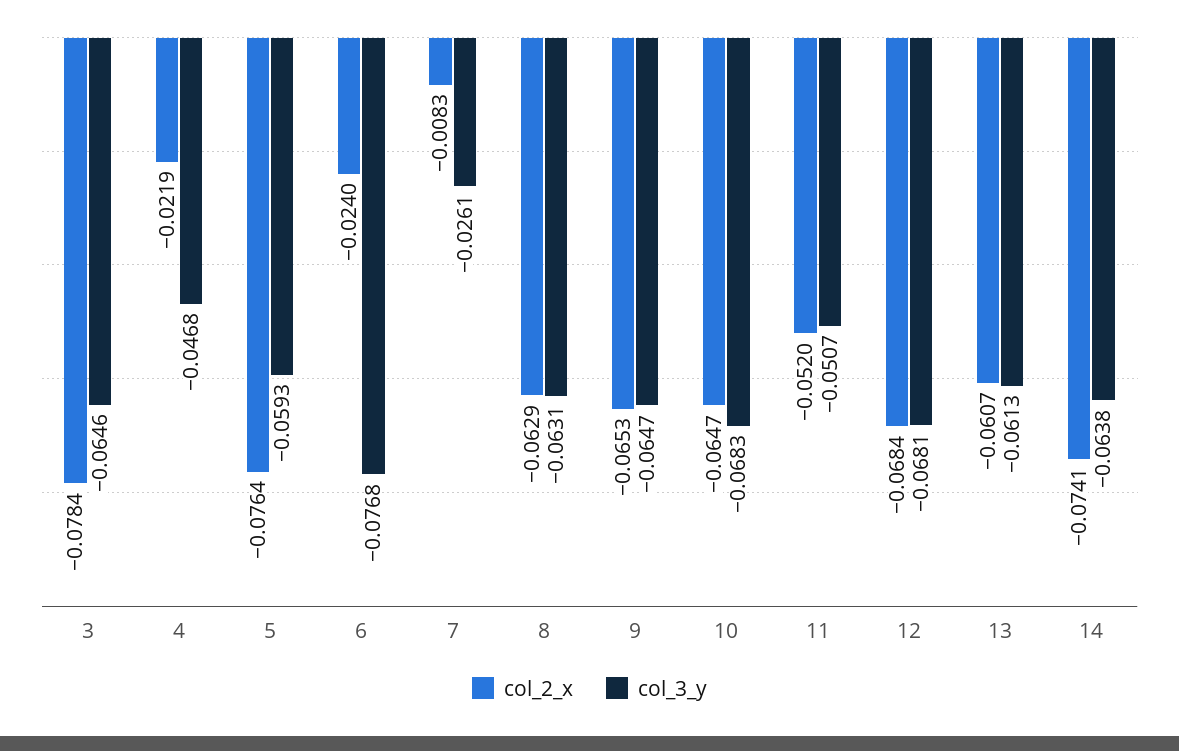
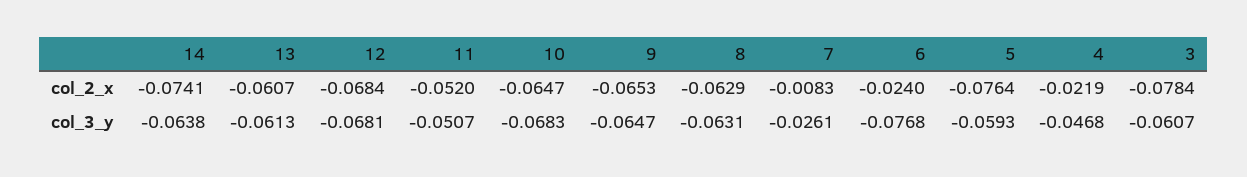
col_3_y, 3: -0.0646 -> -0.0607

